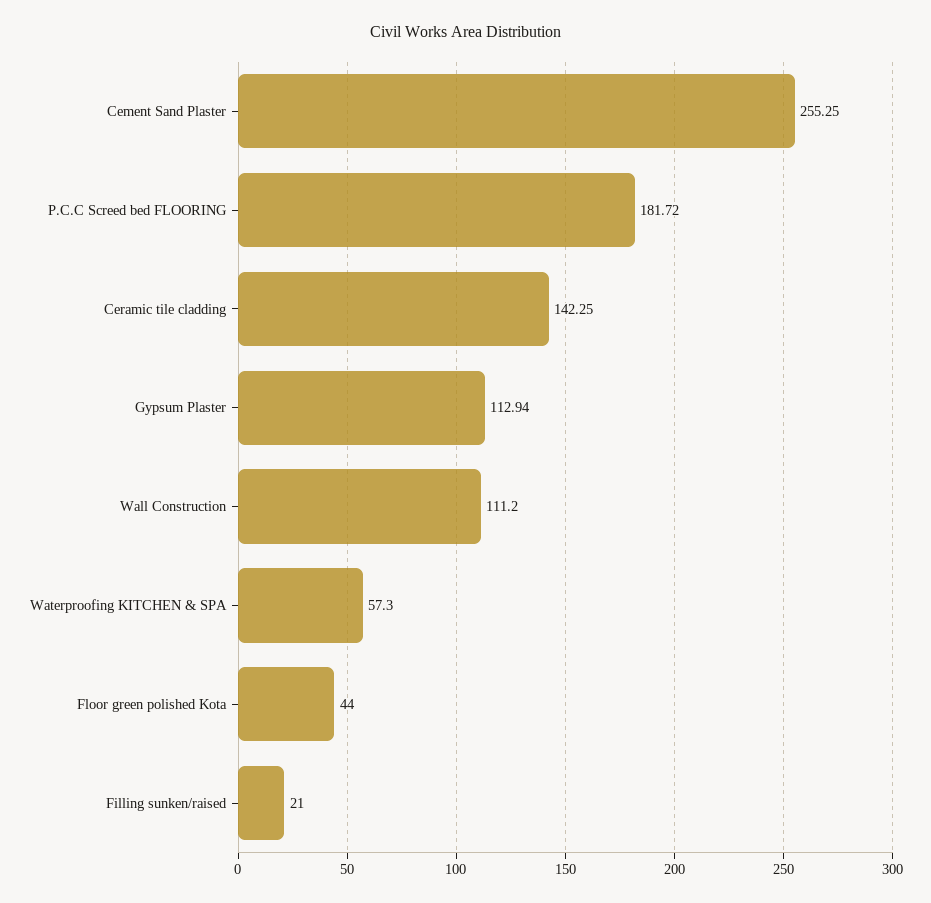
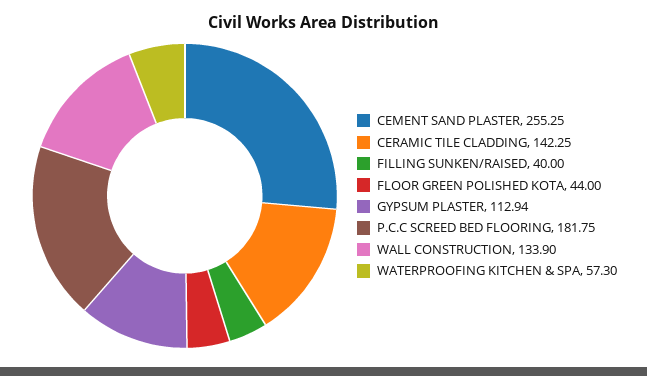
P.C.C Screed bed FLOORING: 181.72 -> 181.75
Wall Construction: 111.2 -> 133.9
Filling sunken/raised: 21 -> 40

